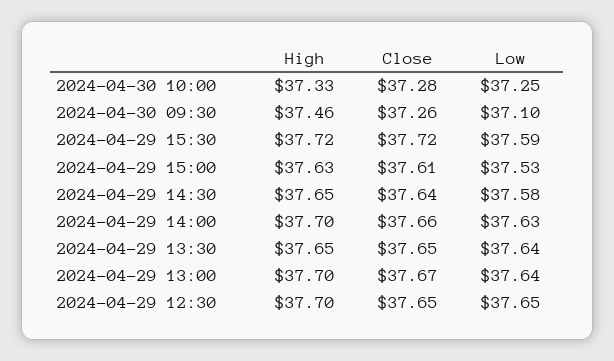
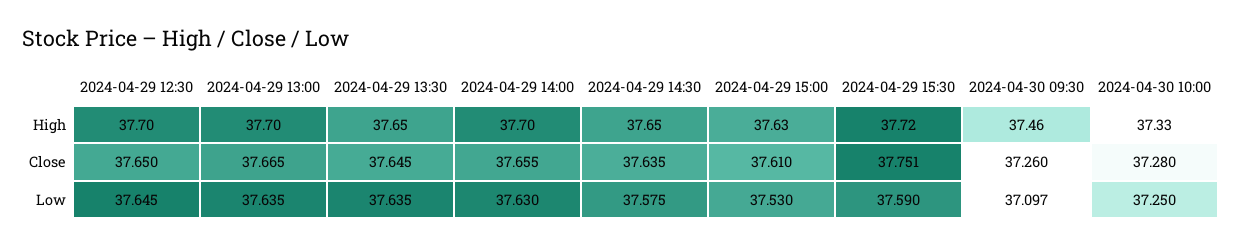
Close, 2024-04-29 15:30: 37.72 -> 37.751

